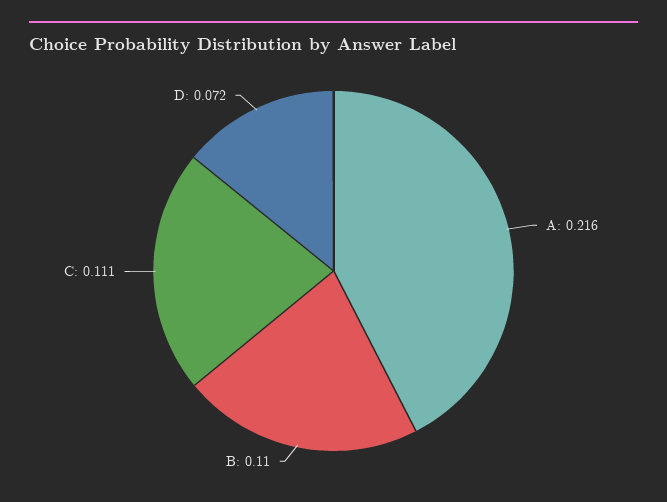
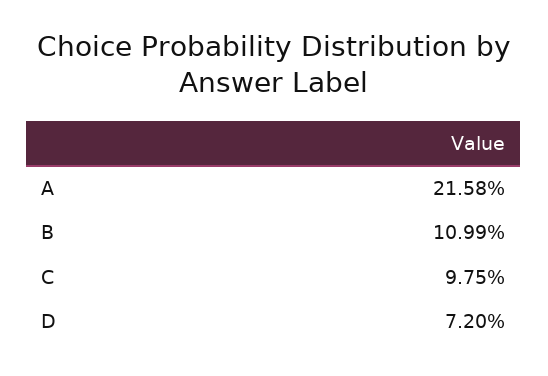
C: 0.111 -> 0.0975

